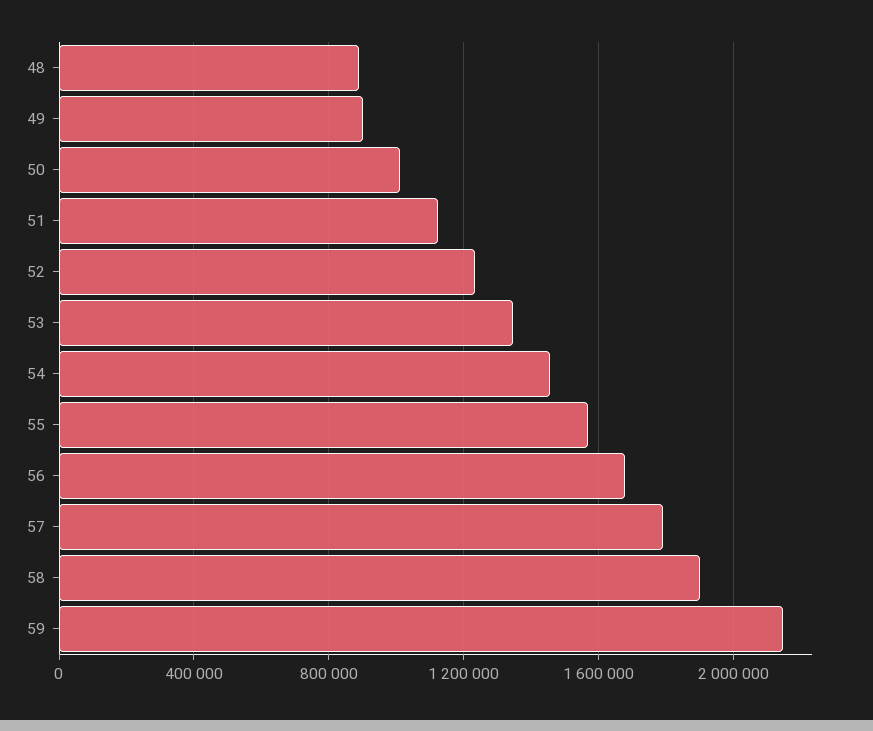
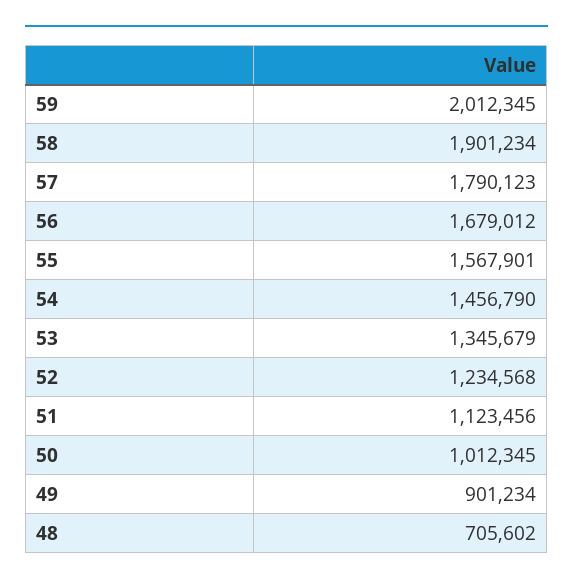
48: 900000 -> 705602
59: 2150000 -> 2012345

